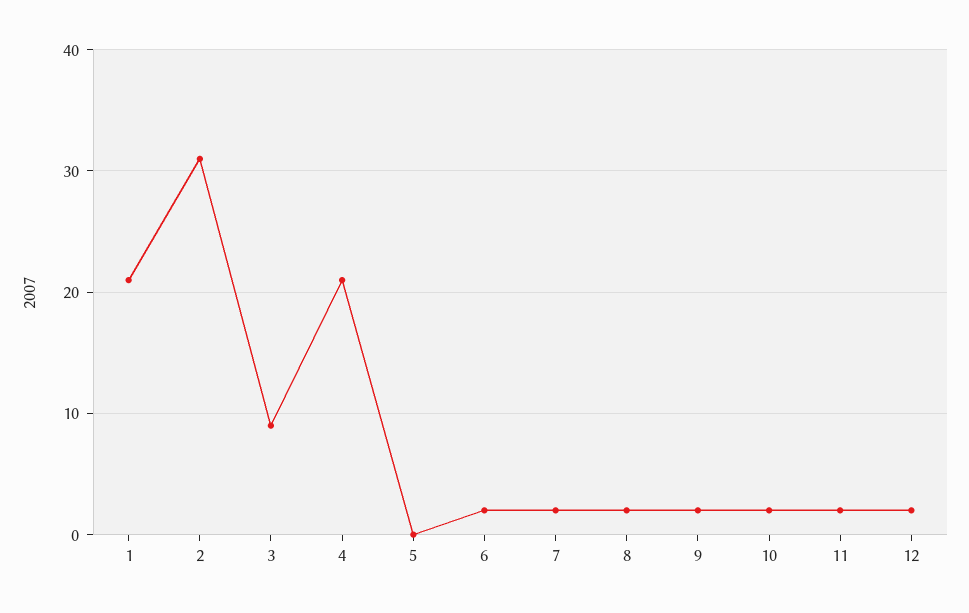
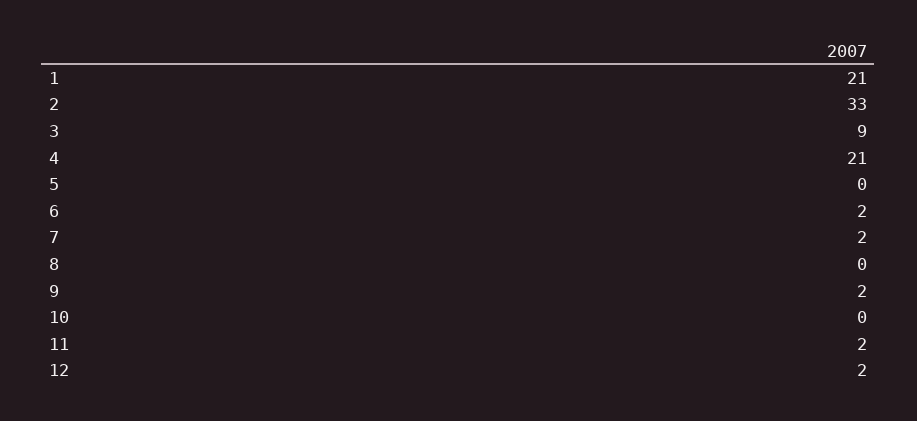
2: 31 -> 33
8: 2 -> 0
10: 2 -> 0

